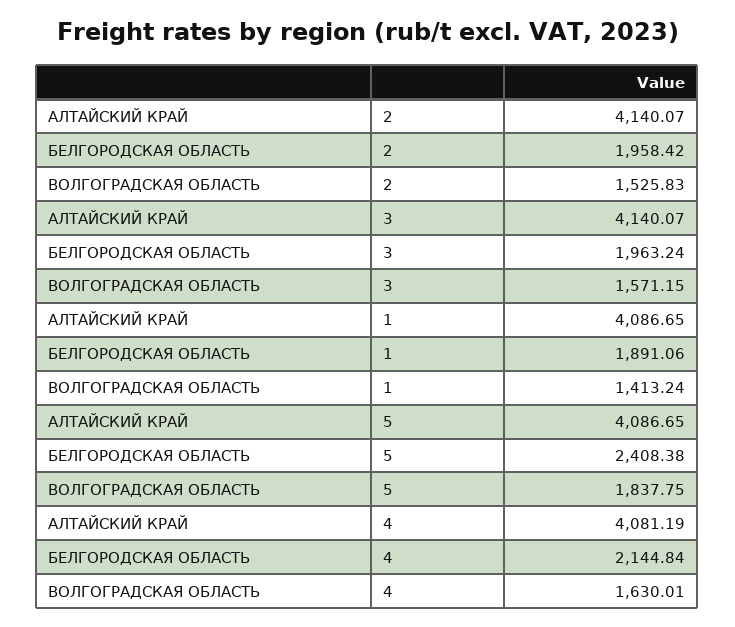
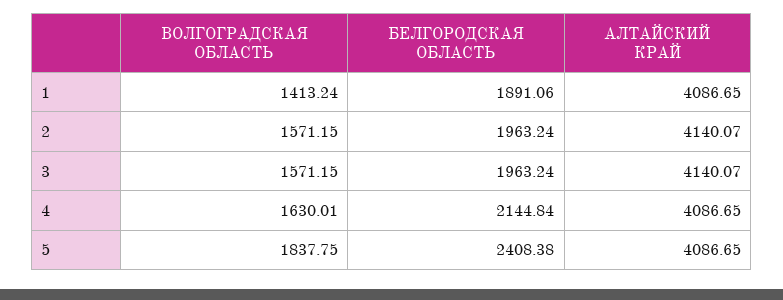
БЕЛГОРОДСКАЯ ОБЛАСТЬ, 2: 1958.42 -> 1963.24
ВОЛГОГРАДСКАЯ ОБЛАСТЬ, 2: 1525.83 -> 1571.15
АЛТАЙСКИЙ КРАЙ, 4: 4081.19 -> 4086.65

